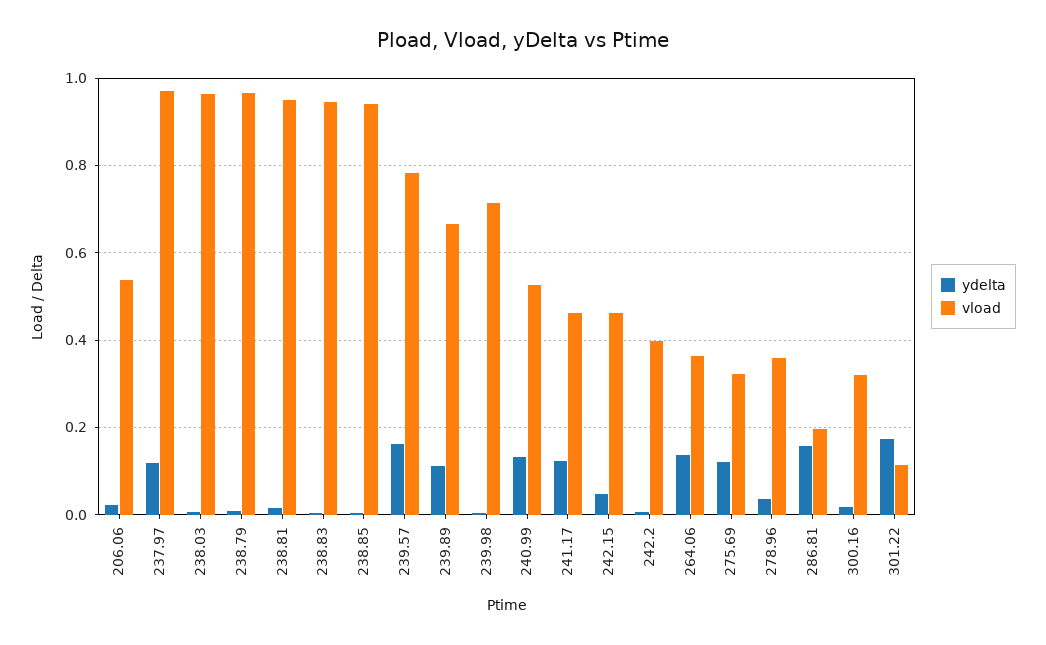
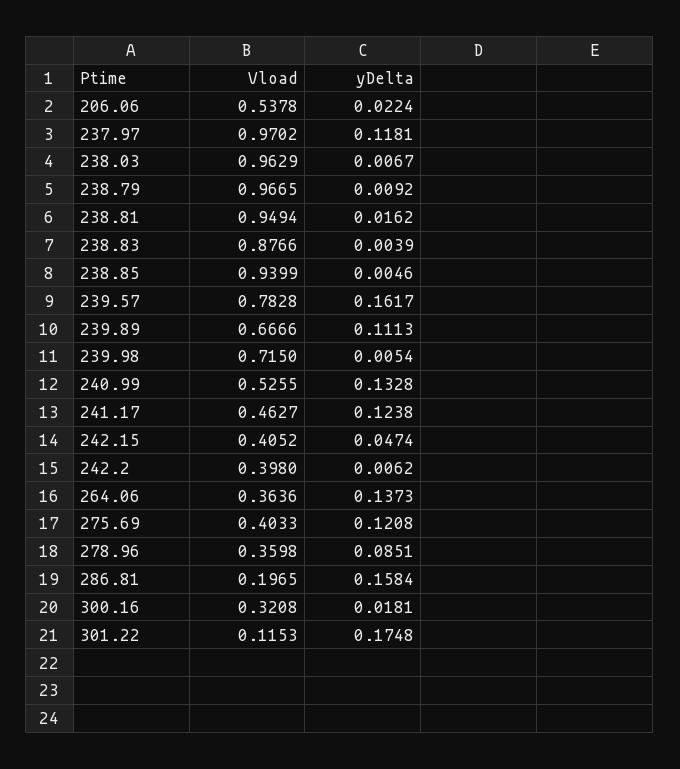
vload, 238.83: 0.94 -> 0.8766
vload, 242.15: 0.46 -> 0.4052
vload, 275.69: 0.32 -> 0.4033
ydelta, 278.96: 0.04 -> 0.0851

